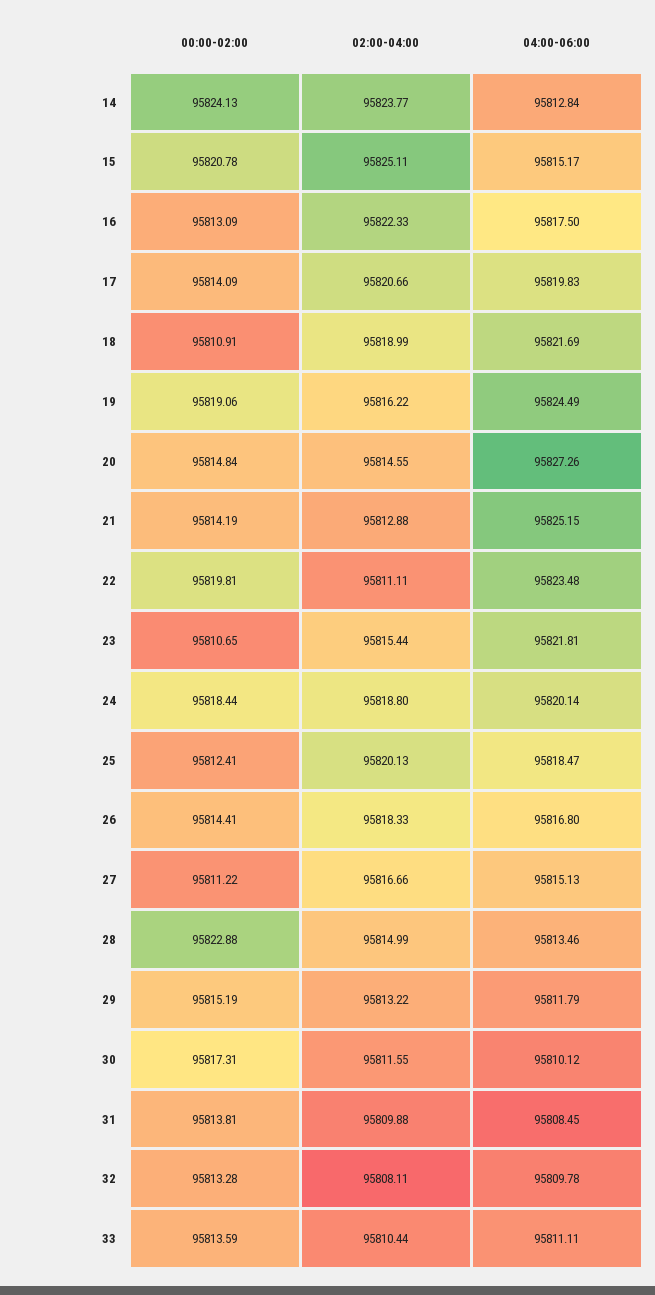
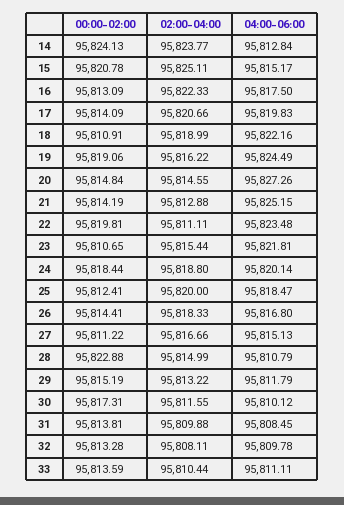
04:00-06:00, 18: 95821.69 -> 95822.16
02:00-04:00, 25: 95820.13 -> 95820
04:00-06:00, 28: 95813.46 -> 95810.79

